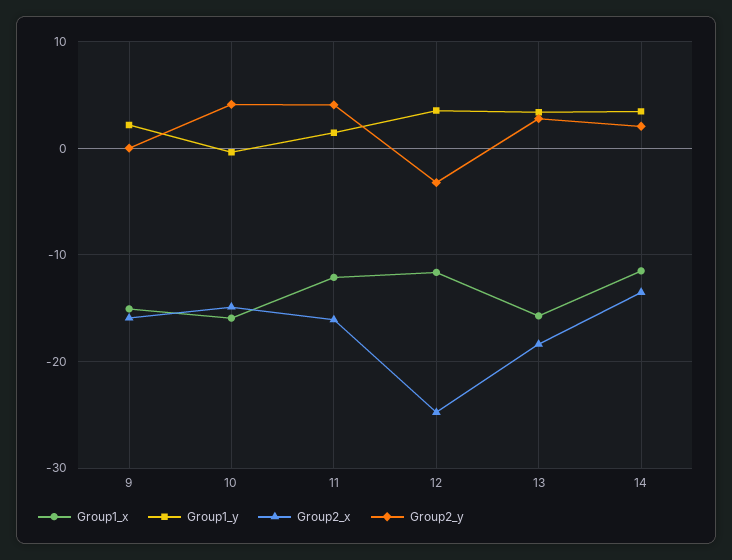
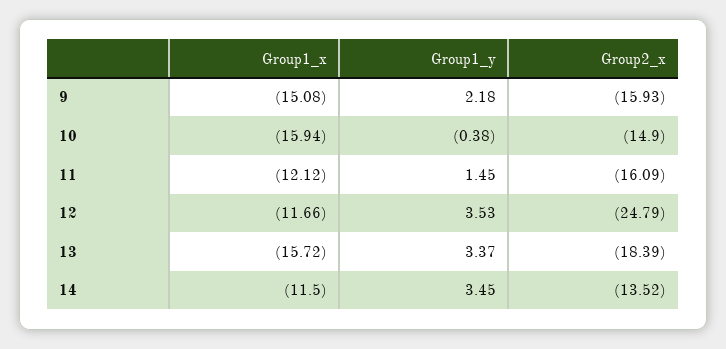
Group2_y, 9: 0 -> none
Group2_y, 10: 4 -> none
Group2_y, 11: 4 -> none
Group2_y, 12: -3 -> none
Group2_y, 13: 3 -> none
Group2_y, 14: 2 -> none

